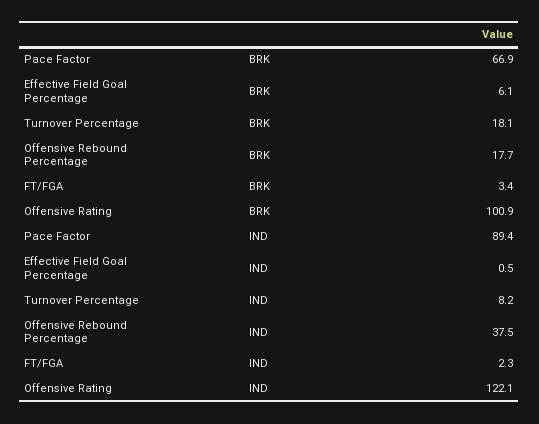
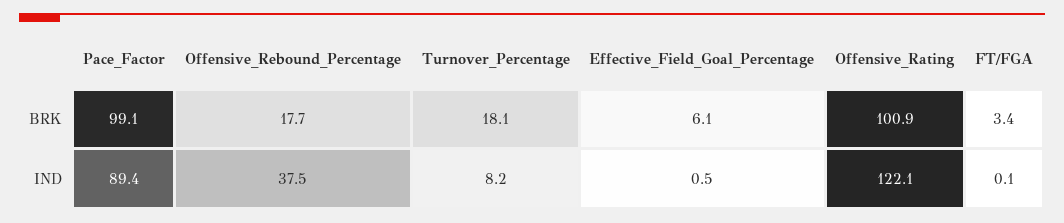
Pace Factor, BRK: 66.9 -> 99.1
FT/FGA, IND: 2.3 -> 0.1

